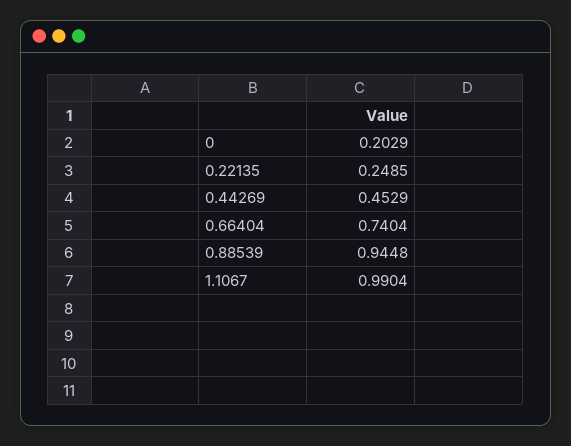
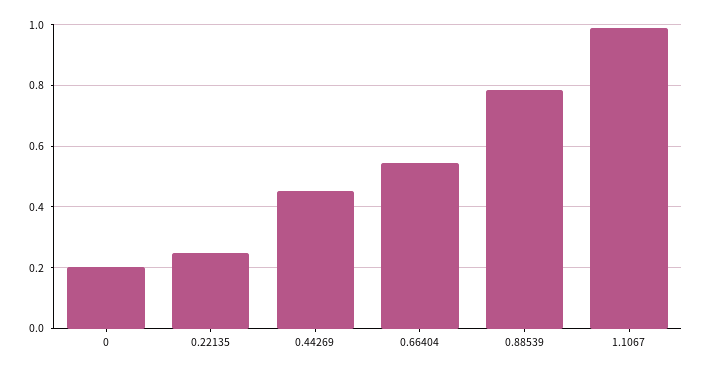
0.66404: 0.7404 -> 0.54
0.88539: 0.9448 -> 0.78

